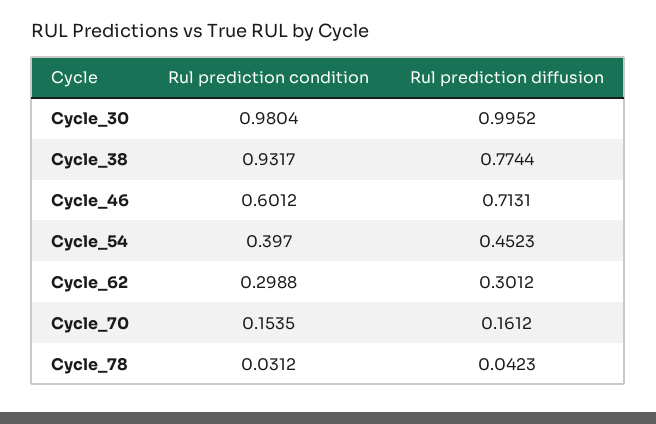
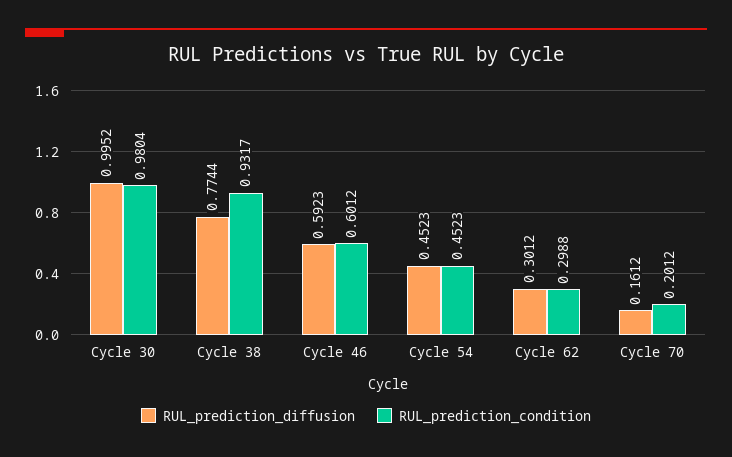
Rul prediction diffusion, Cycle_46: 0.7131 -> 0.5923
Rul prediction condition, Cycle_54: 0.397 -> 0.4523
Rul prediction condition, Cycle_70: 0.1535 -> 0.2012
Rul prediction condition, Cycle_78: 0.0312 -> none
Rul prediction diffusion, Cycle_78: 0.0423 -> none

